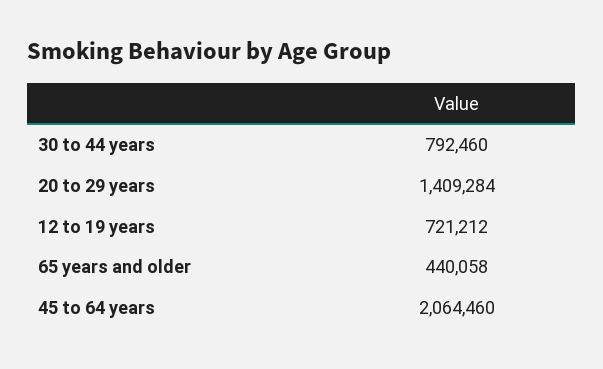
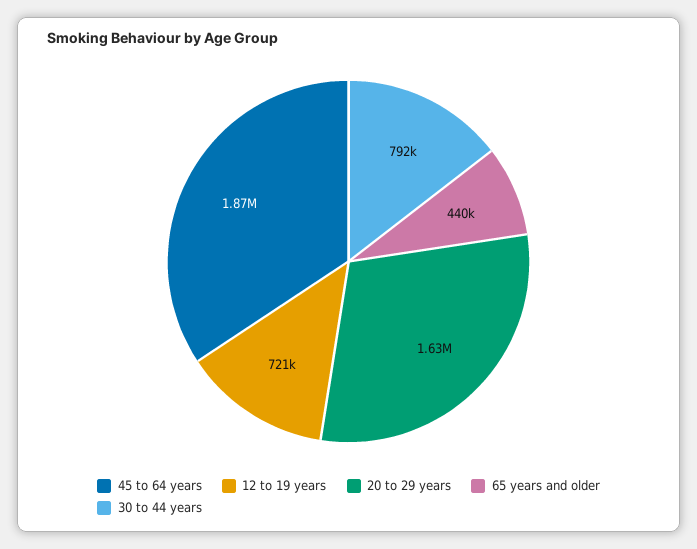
20 to 29 years: 1409284 -> 1630000
45 to 64 years: 2064460 -> 1870000

